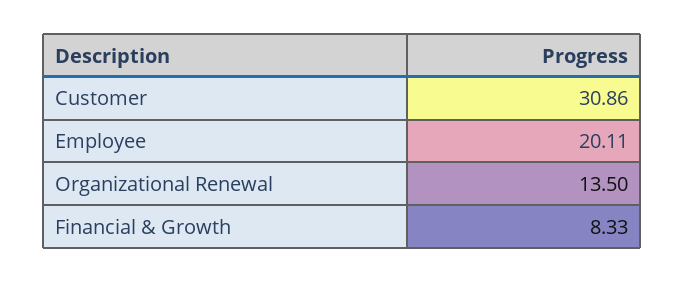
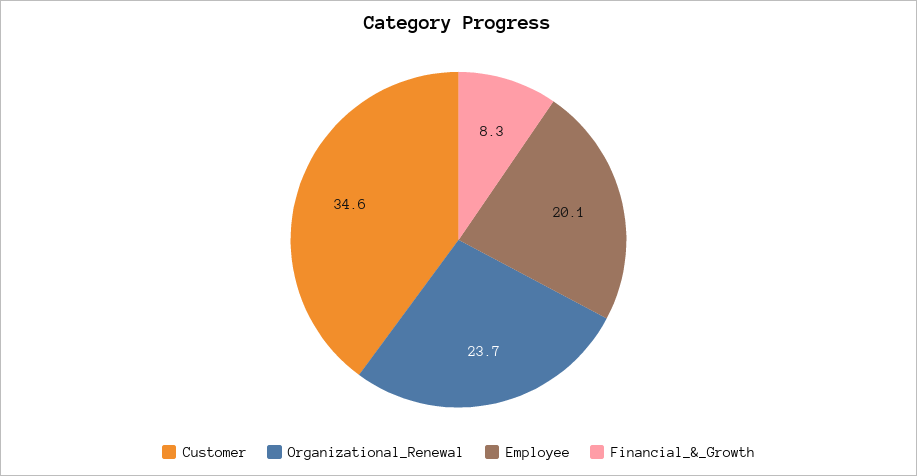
Customer: 30.86 -> 34.6
Organizational Renewal: 13.5 -> 23.7

